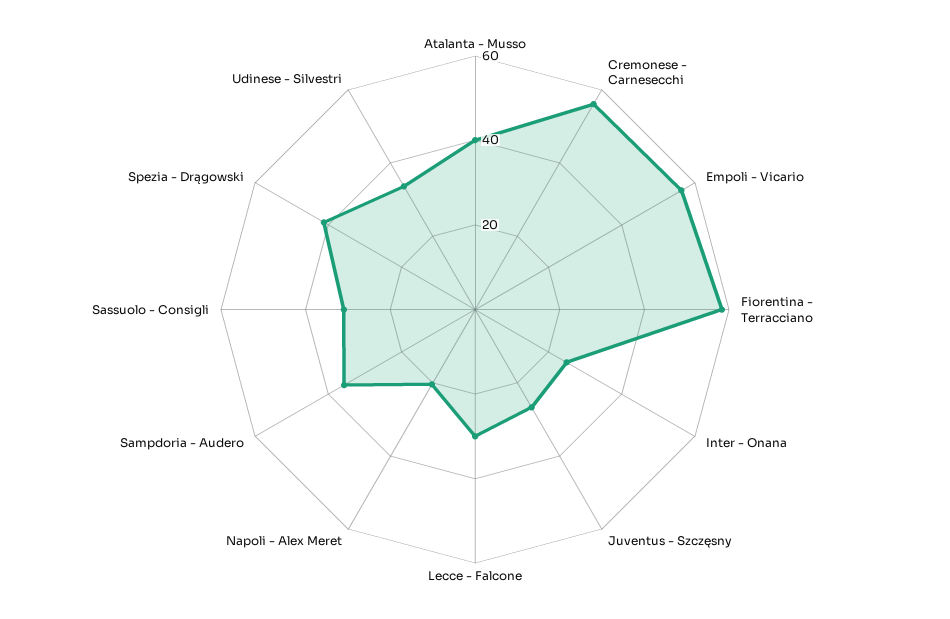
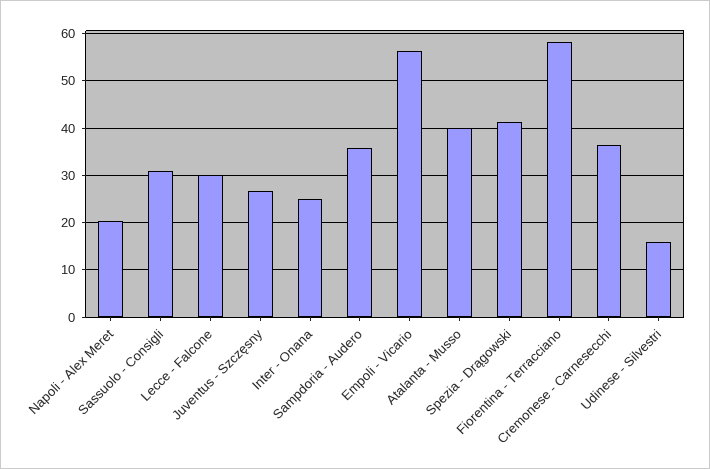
Cremonese - Carnesecchi: 55 -> 36
Udinese - Silvestri: 35 -> 16

